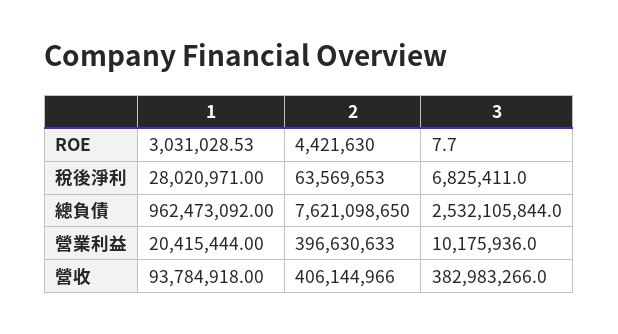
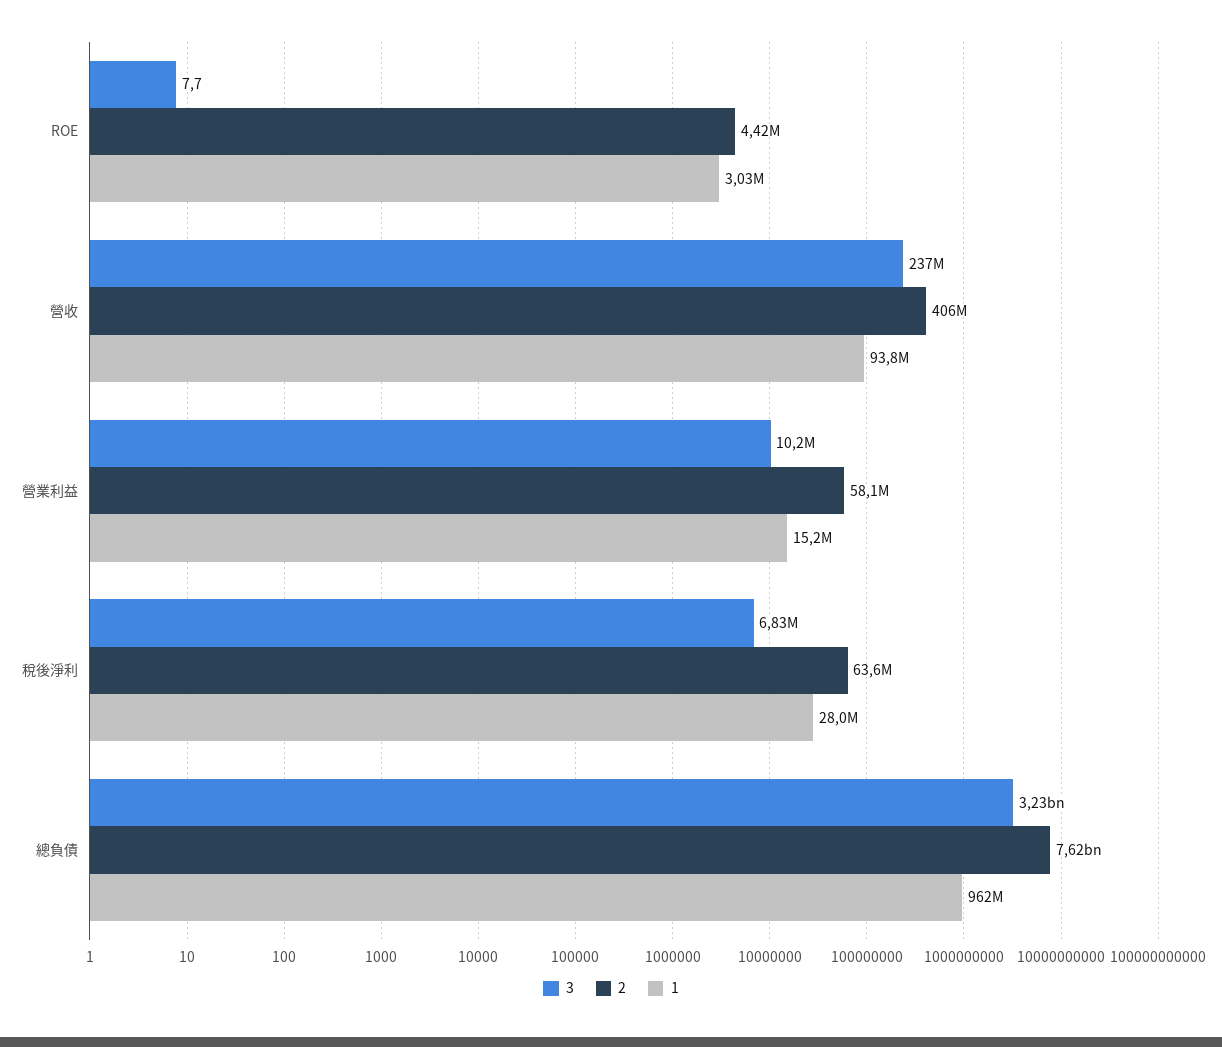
3, 總負債: 2532105844 -> 3230000000
1, 營業利益: 20415444 -> 15200000
2, 營業利益: 396630633 -> 58100000
3, 營收: 382983266 -> 237000000

